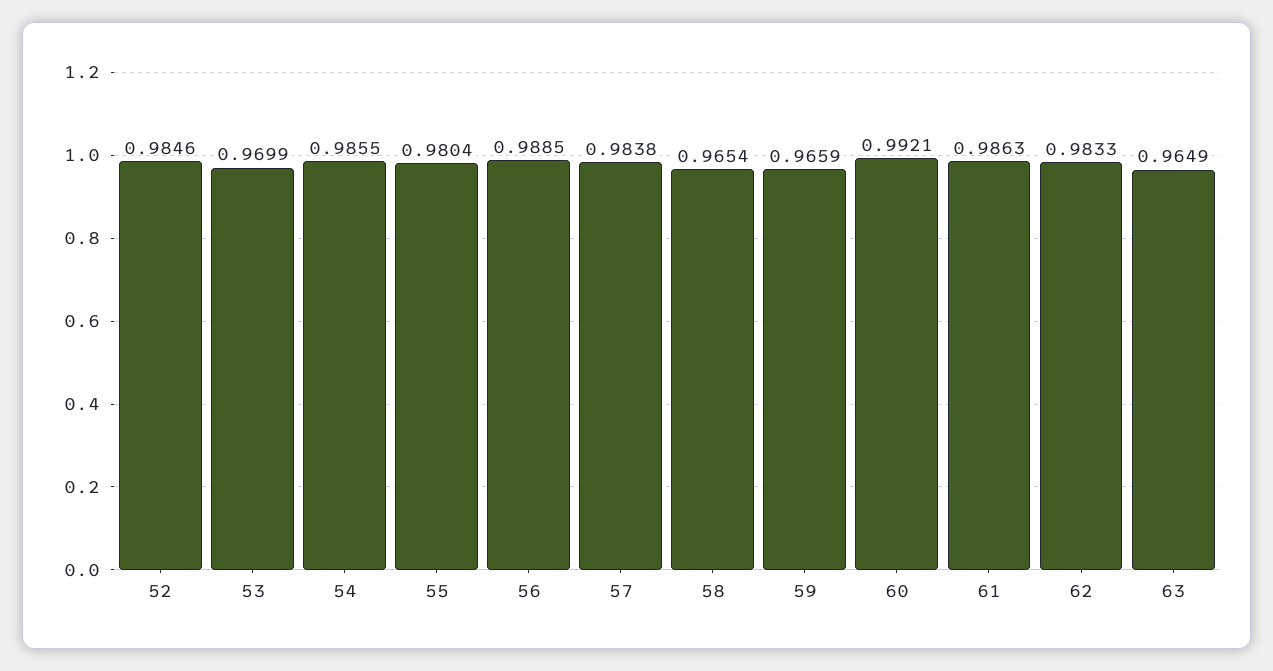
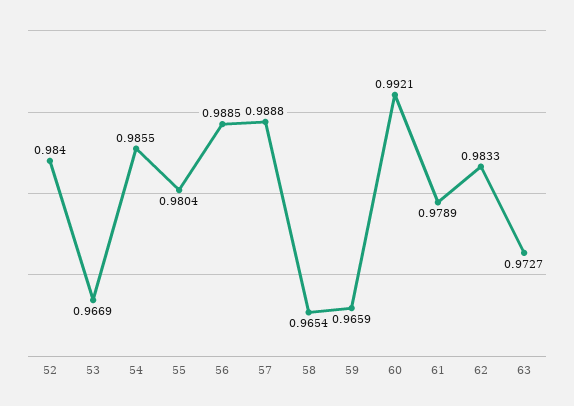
52: 0.9846 -> 0.984
53: 0.9699 -> 0.9669
57: 0.9838 -> 0.9888
61: 0.9863 -> 0.9789
63: 0.9649 -> 0.9727

